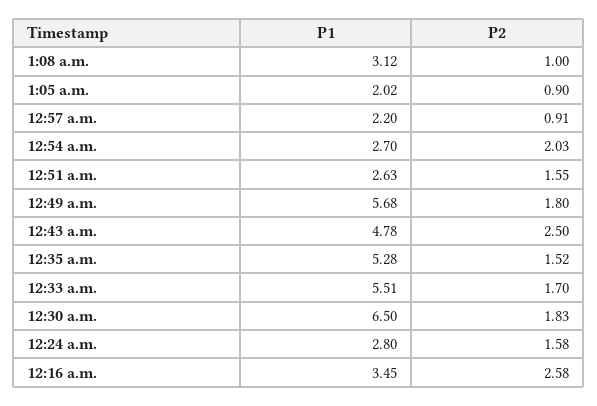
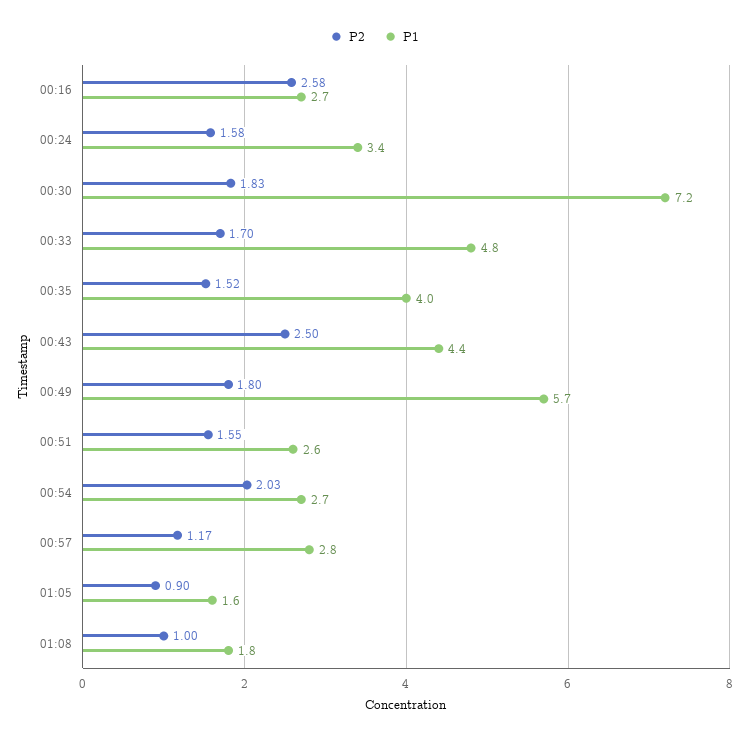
P1, 1:08 a.m.: 3.12 -> 1.8
P1, 1:05 a.m.: 2.02 -> 1.6
P1, 12:57 a.m.: 2.2 -> 2.8
P2, 12:57 a.m.: 0.91 -> 1.17
P1, 12:43 a.m.: 4.78 -> 4.4
P1, 12:35 a.m.: 5.28 -> 4
P1, 12:33 a.m.: 5.51 -> 4.8
P1, 12:30 a.m.: 6.5 -> 7.2
P1, 12:24 a.m.: 2.8 -> 3.4
P1, 12:16 a.m.: 3.45 -> 2.7

